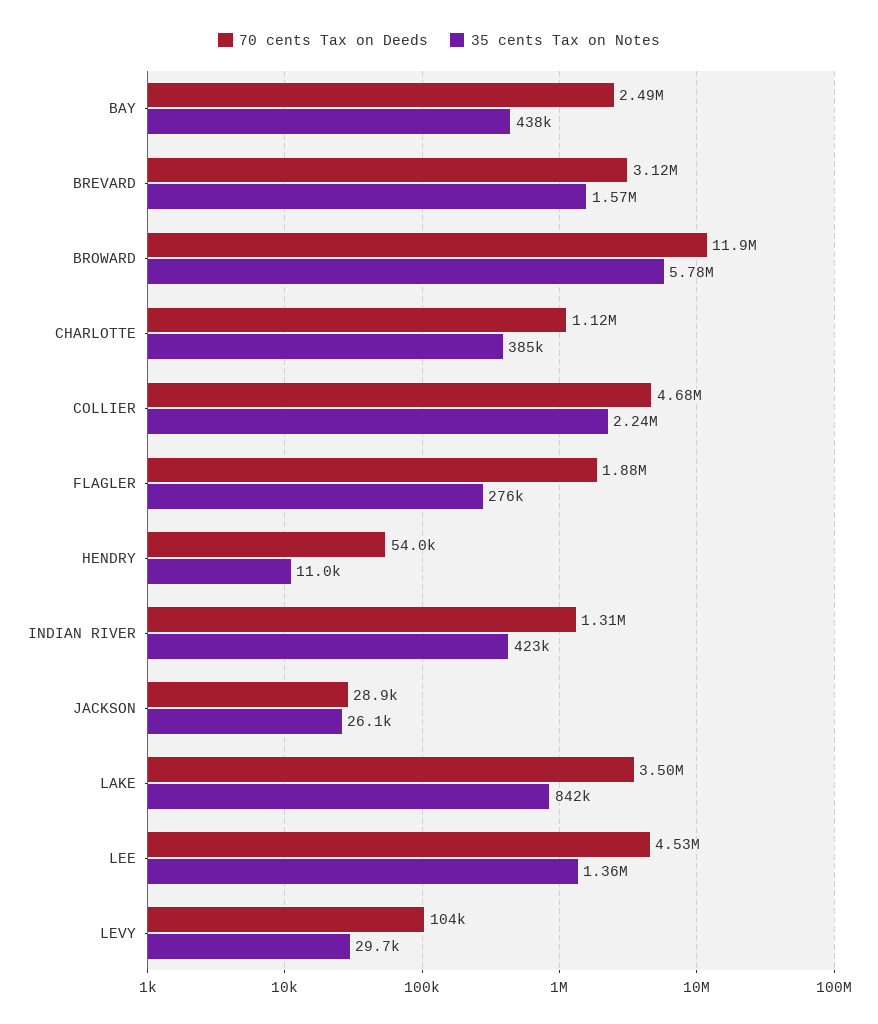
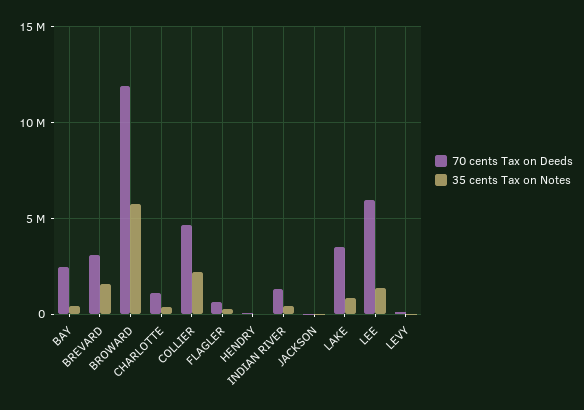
70 cents Tax on Deeds, FLAGLER: 1880000 -> 500000
70 cents Tax on Deeds, LEE: 4530000 -> 6000000

